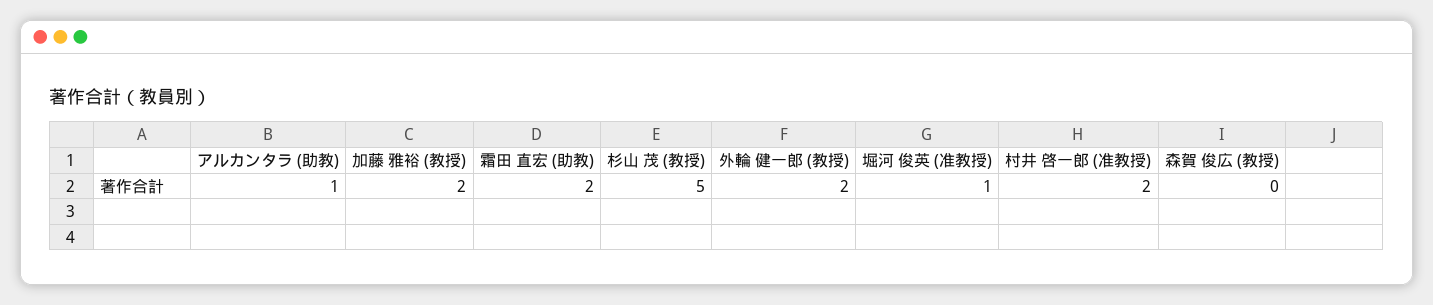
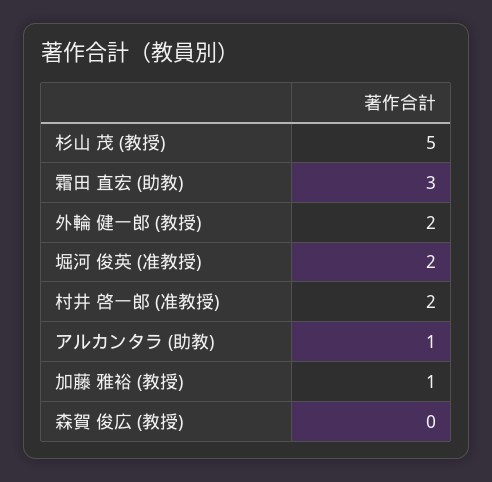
加藤 雅裕 (教授): 2 -> 1
霜田 直宏 (助教): 2 -> 3
堀河 俊英 (准教授): 1 -> 2

